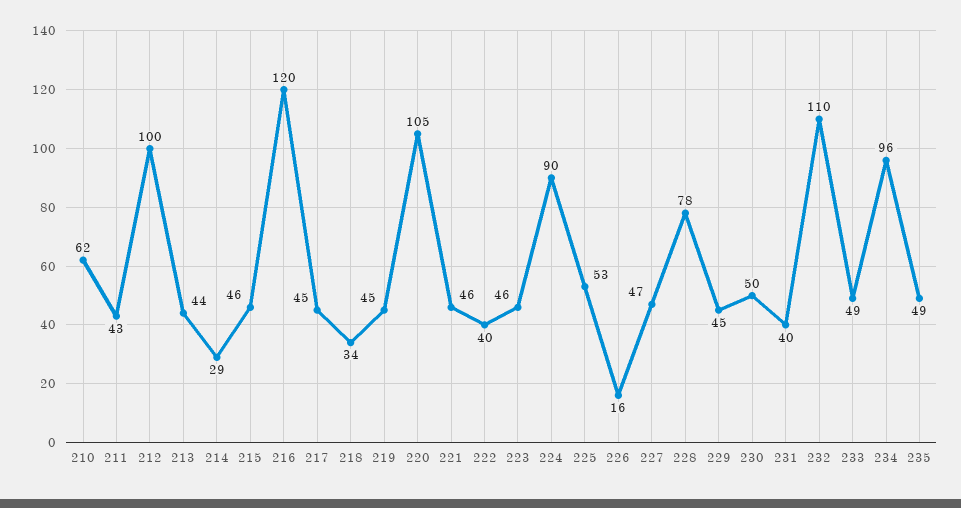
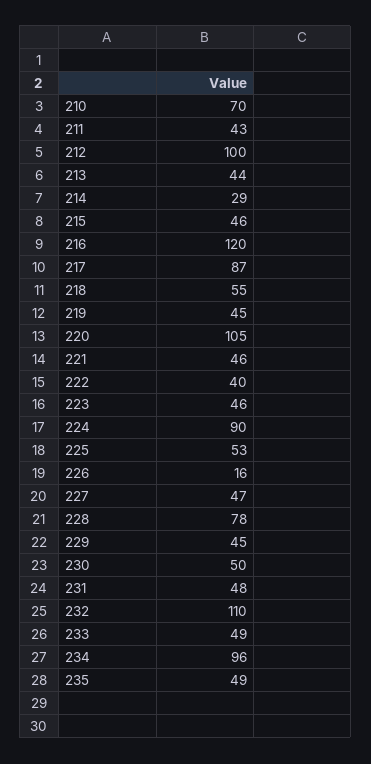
210: 62 -> 70
217: 45 -> 87
218: 34 -> 55
231: 40 -> 48

